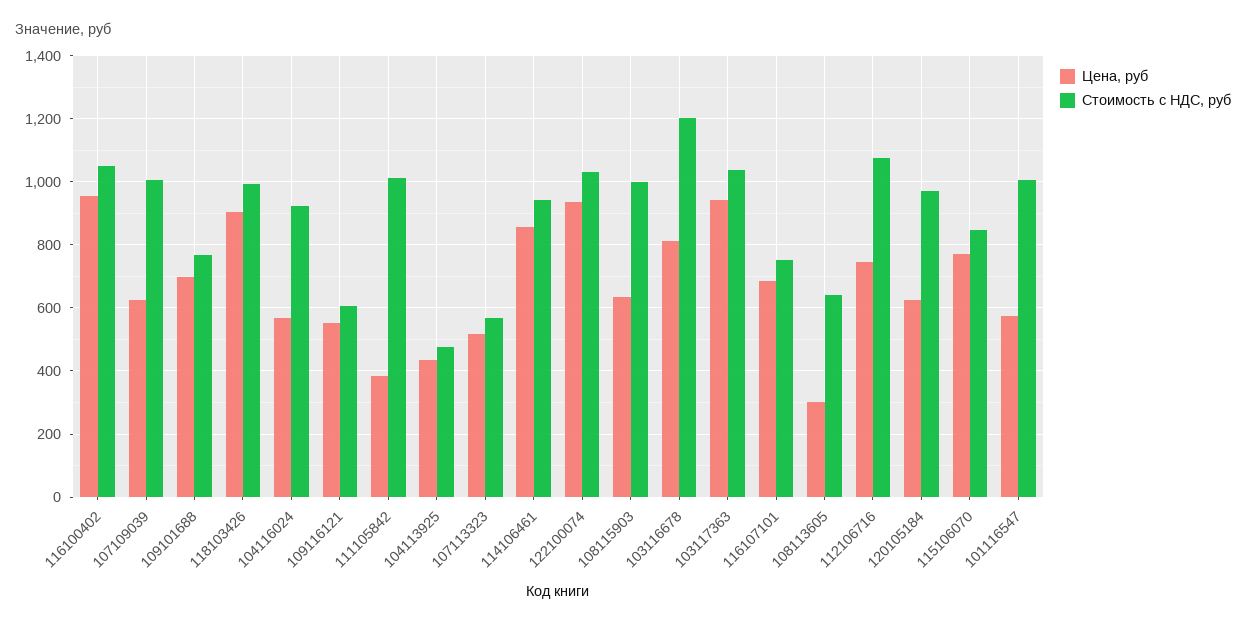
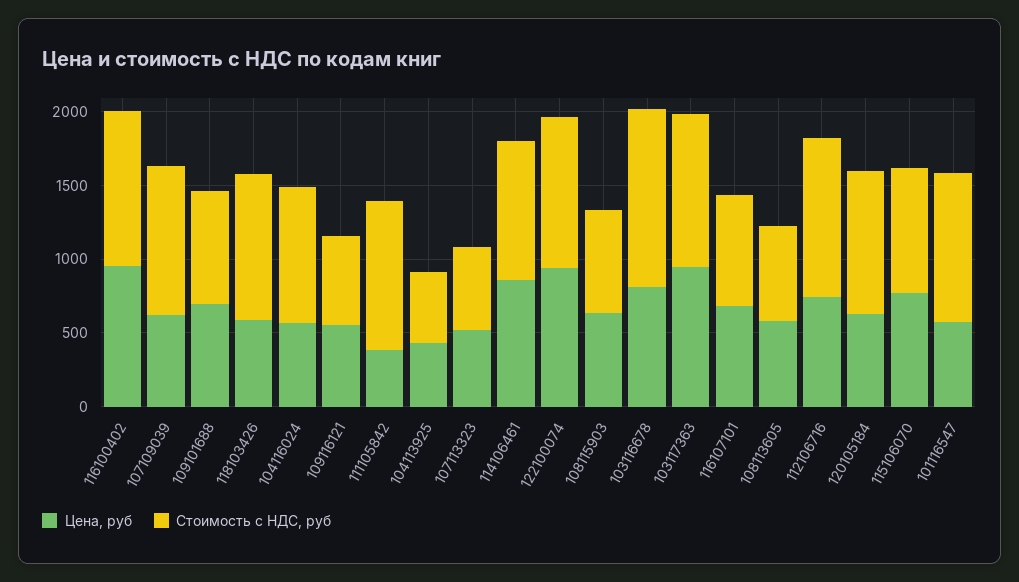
Цена, руб, 118103426: 900 -> 600
Стоимость с НДС, руб, 108115903: 1000 -> 700
Цена, руб, 108113605: 300 -> 600

